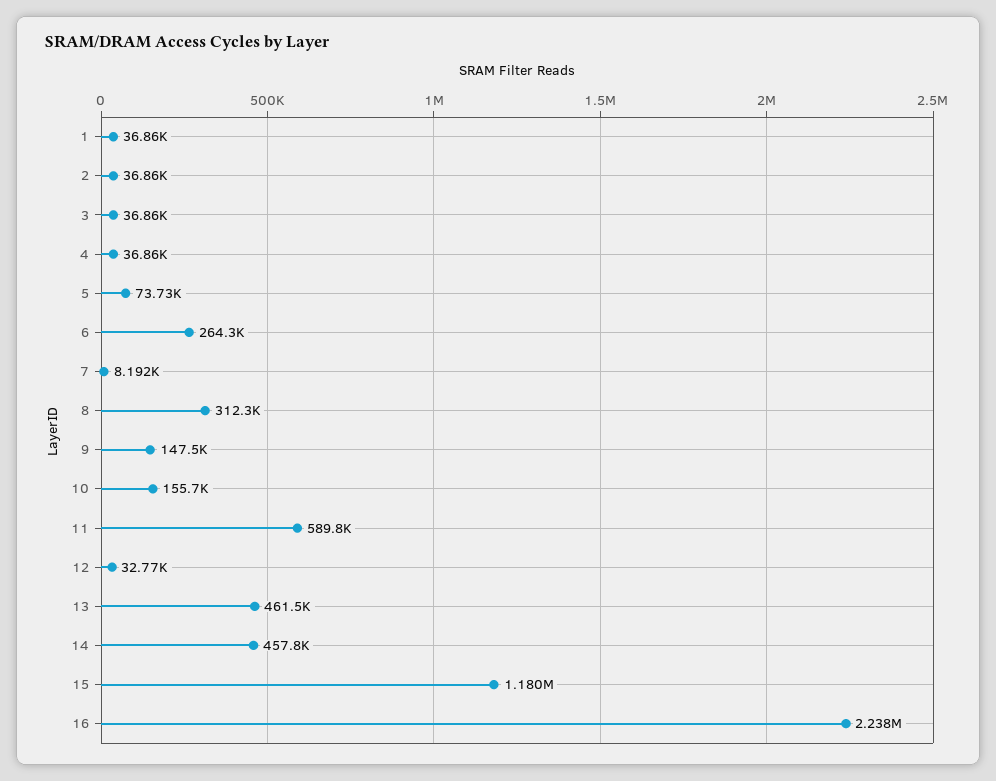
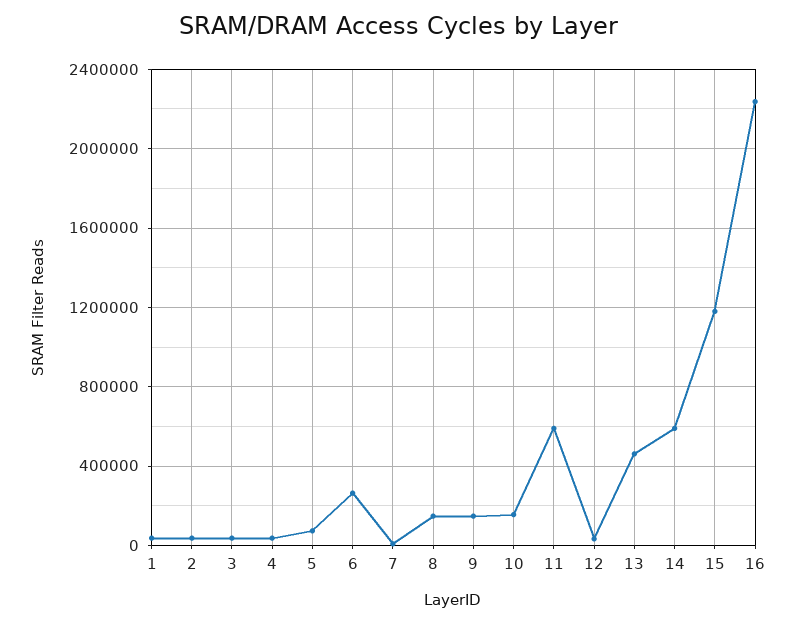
8: 312300 -> 150000
14: 457800 -> 600000

